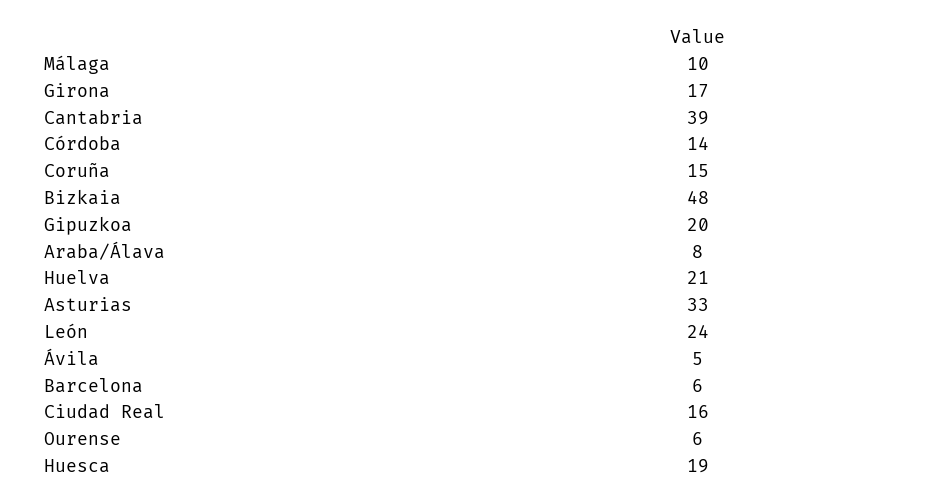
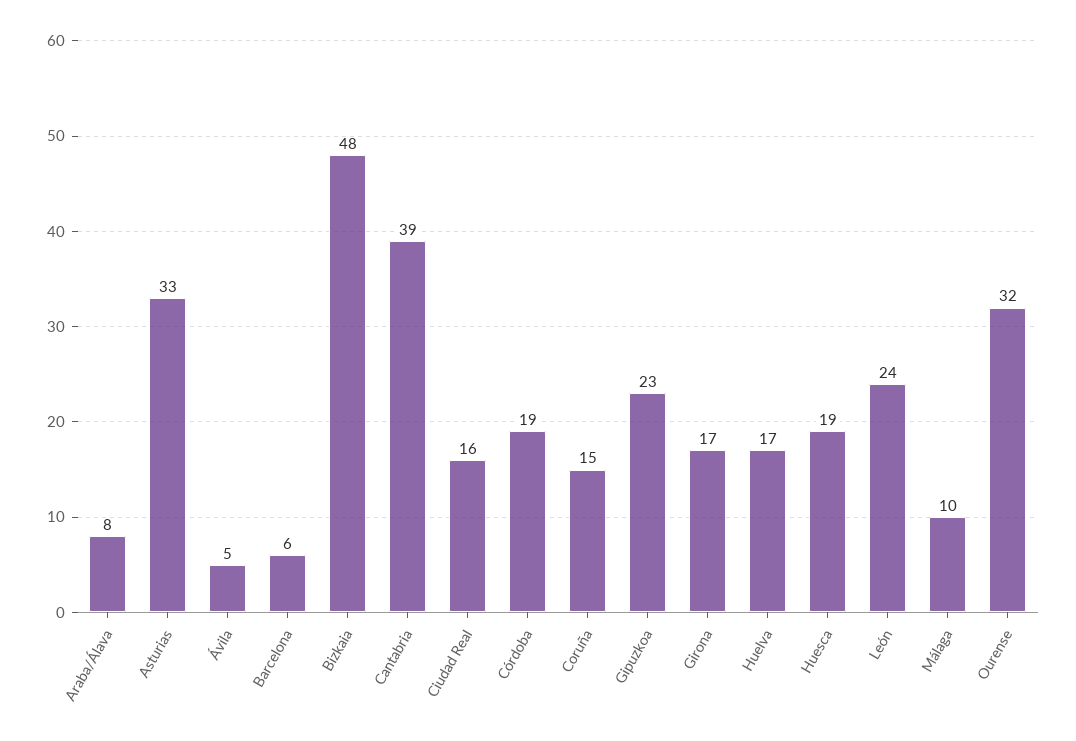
Córdoba: 14 -> 19
Gipuzkoa: 20 -> 23
Huelva: 21 -> 17
Ourense: 6 -> 32

